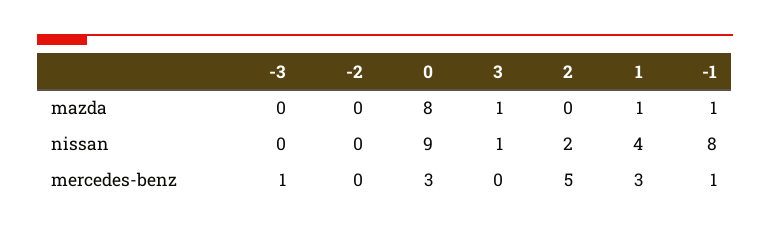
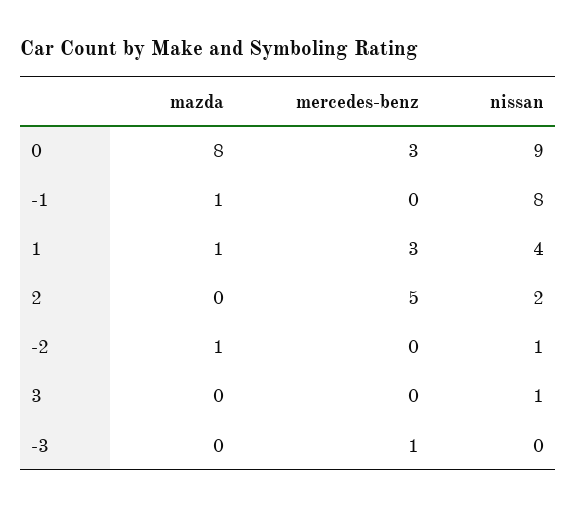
-2, mazda: 0 -> 1
3, mazda: 1 -> 0
-2, nissan: 0 -> 1
-1, mercedes-benz: 1 -> 0

